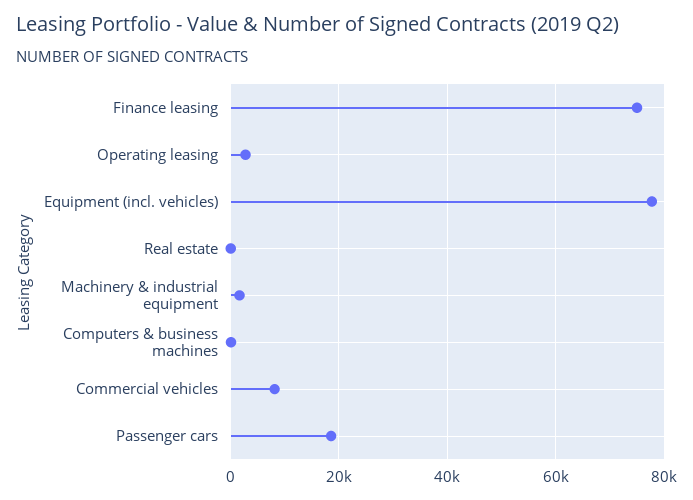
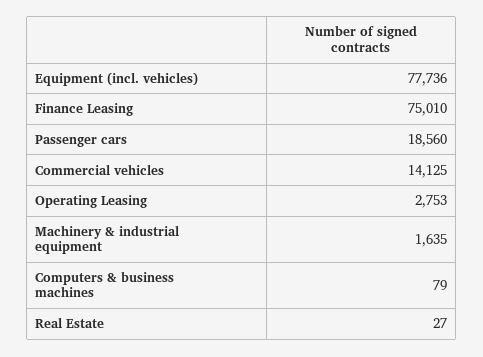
Commercial vehicles: 8000 -> 14125

